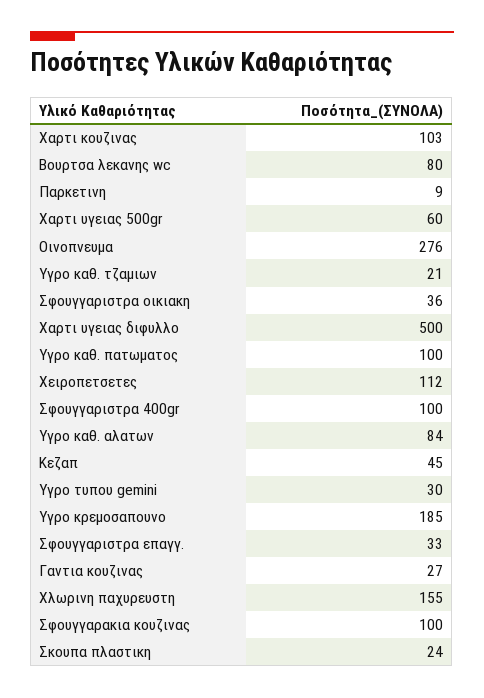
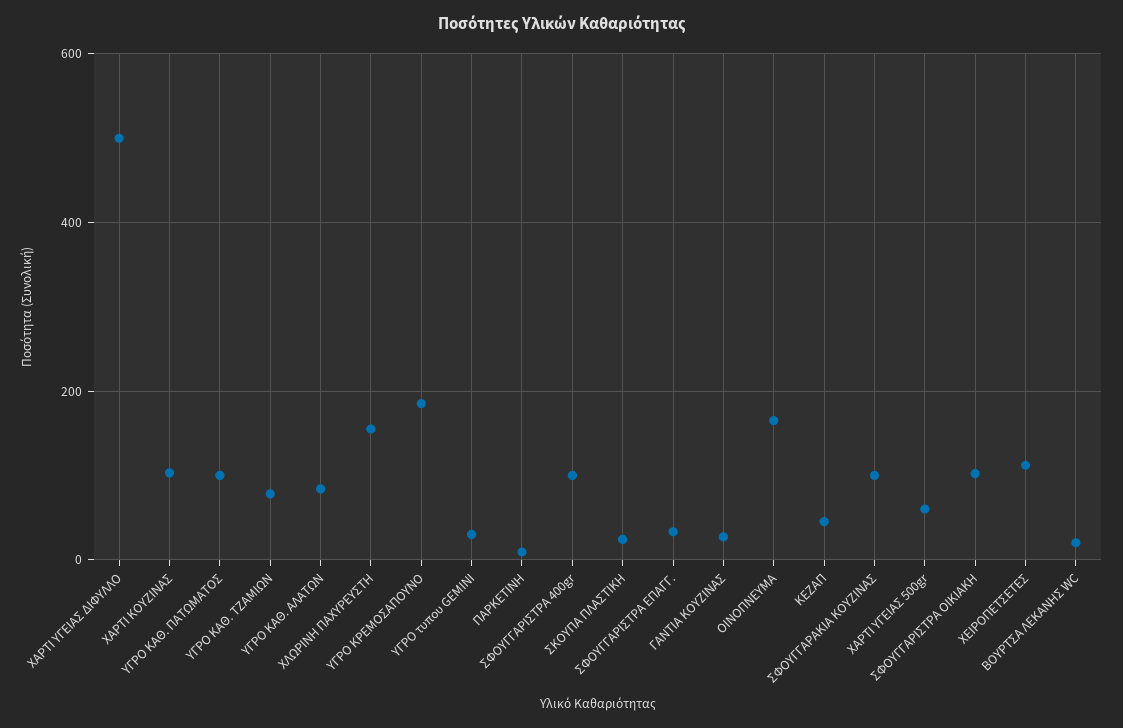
Βουρτσα λεκανης wc: 80 -> 20
Οινοπνευμα: 276 -> 160
Υγρο καθ. τζαμιων: 21 -> 80
Σφουγγαριστρα οικιακη: 36 -> 100

